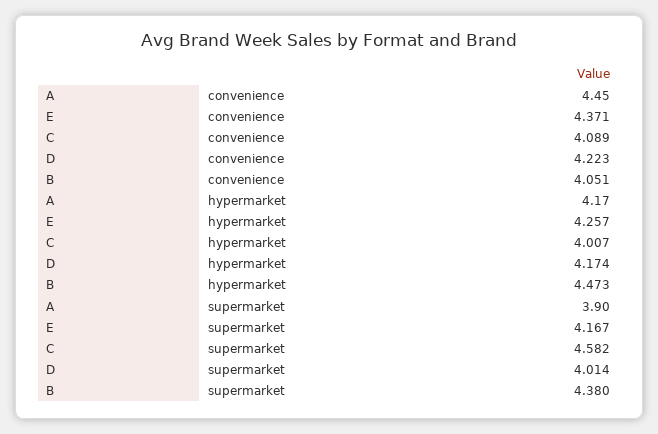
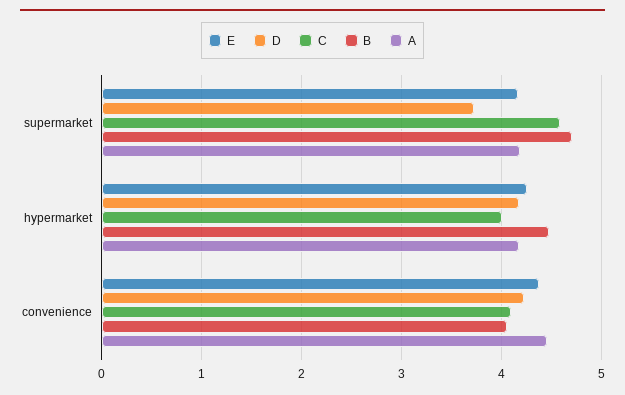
A, supermarket: 3.9 -> 4.2
D, supermarket: 4.014 -> 3.7
B, supermarket: 4.38 -> 4.7

